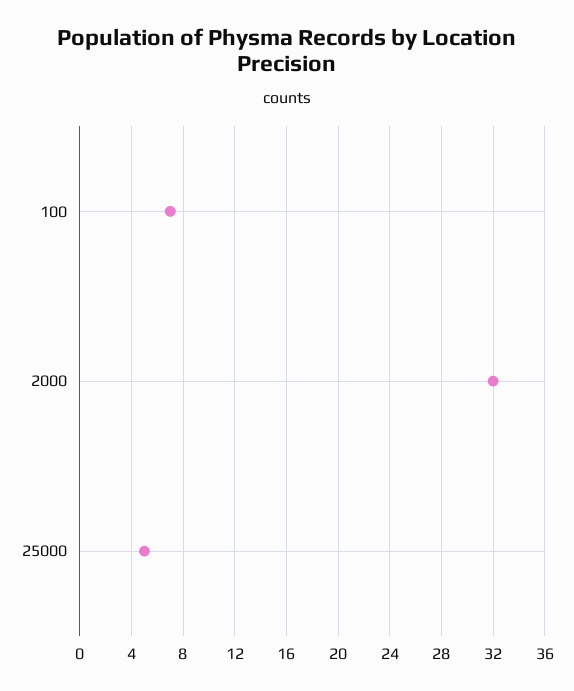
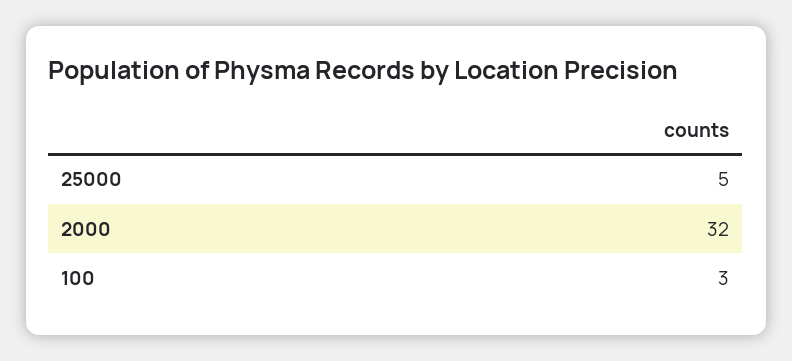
100: 7 -> 3

